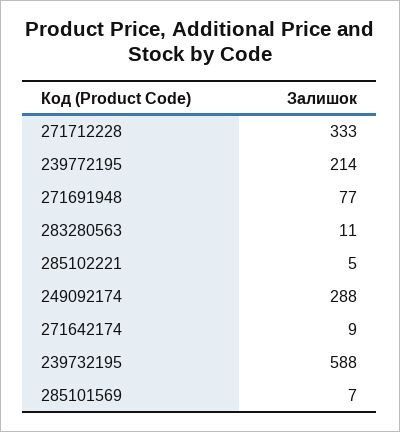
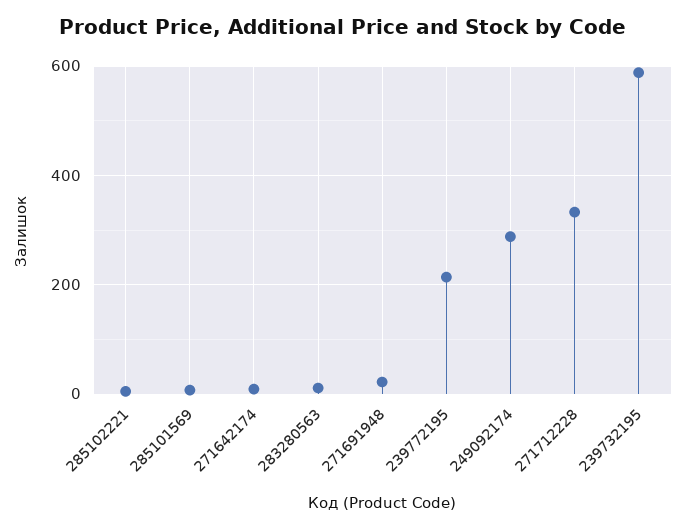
271691948: 77 -> 20

